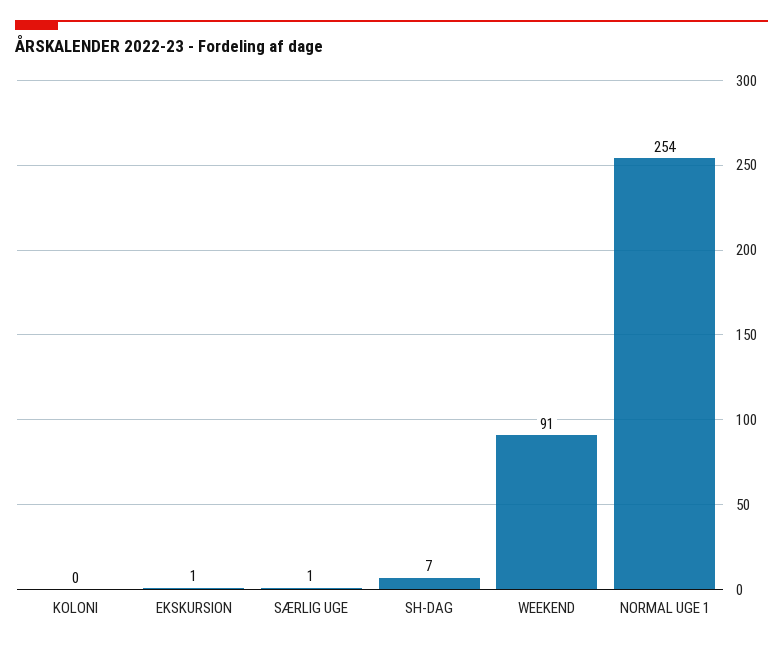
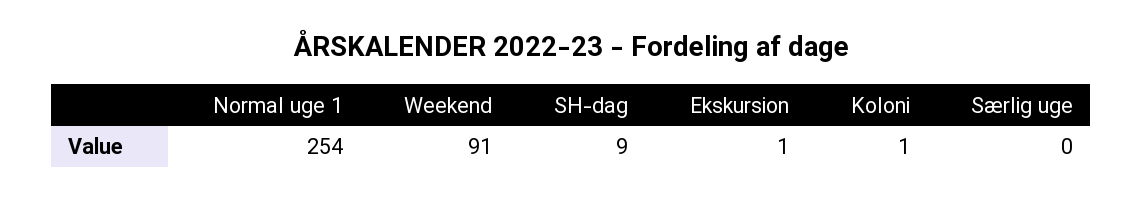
KOLONI: 0 -> 1
SÆRLIG UGE: 1 -> 0
SH-DAG: 7 -> 9

